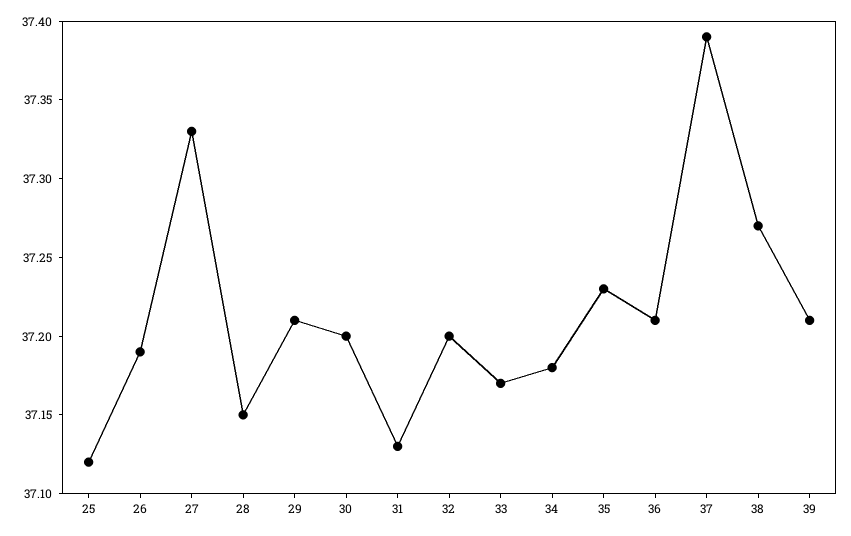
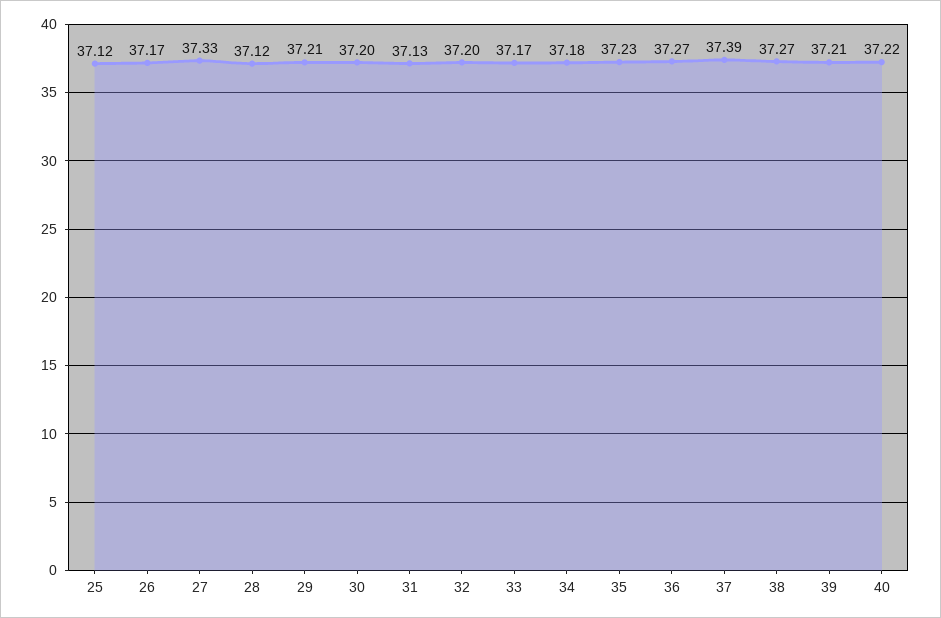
26: 37.19 -> 37.17
28: 37.15 -> 37.12
36: 37.21 -> 37.27
40: none -> 37.22

